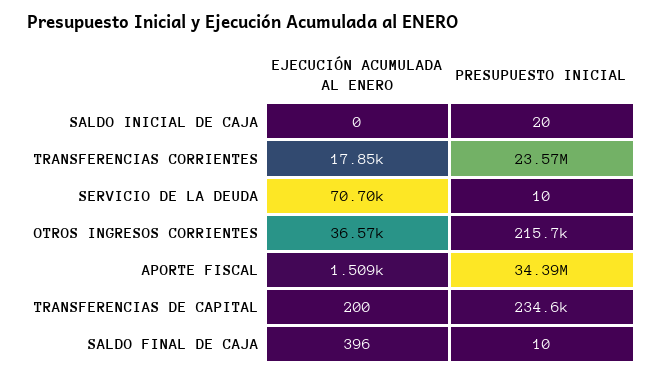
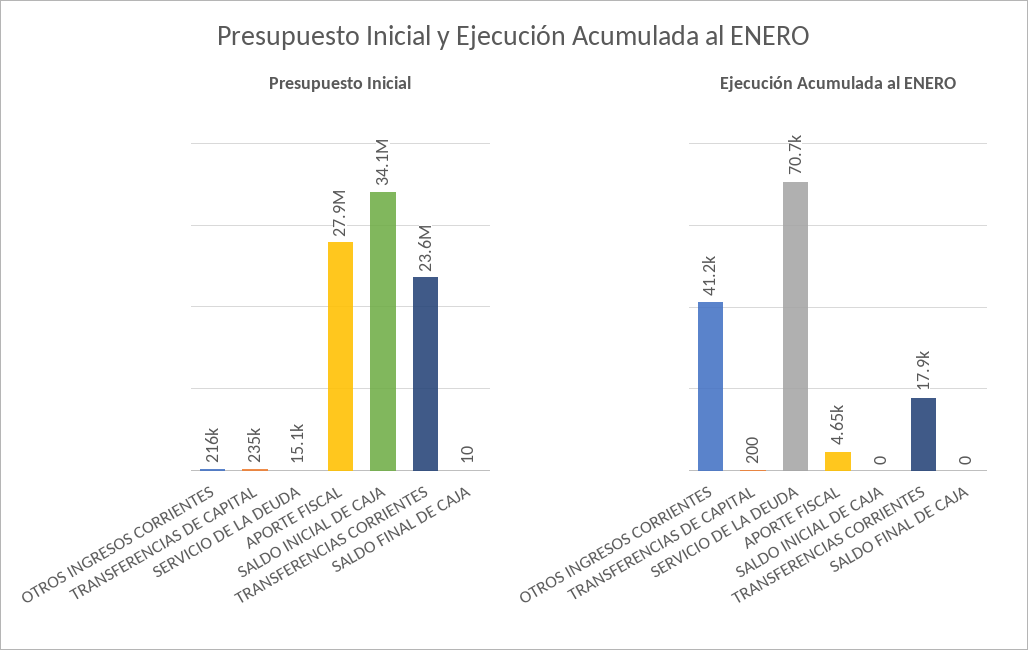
PRESUPUESTO INICIAL, SALDO INICIAL DE CAJA: 20 -> 34100000
PRESUPUESTO INICIAL, SERVICIO DE LA DEUDA: 10 -> 15100
EJECUCIÓN ACUMULADA AL ENERO, OTROS INGRESOS CORRIENTES: 36570 -> 41200
EJECUCIÓN ACUMULADA AL ENERO, APORTE FISCAL: 1509 -> 4650
PRESUPUESTO INICIAL, APORTE FISCAL: 34390000 -> 27900000
EJECUCIÓN ACUMULADA AL ENERO, SALDO FINAL DE CAJA: 396 -> 0

